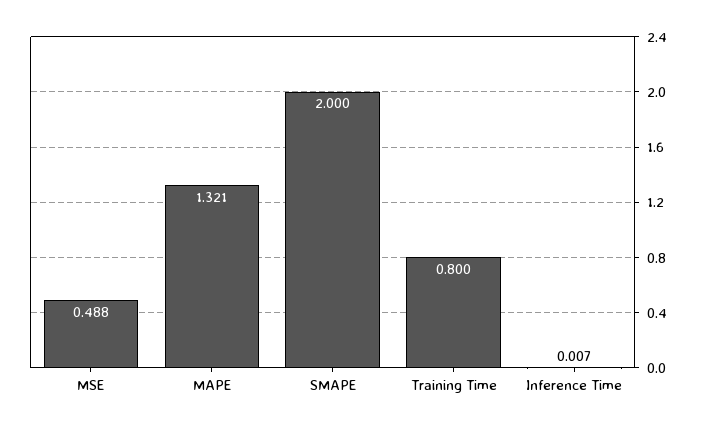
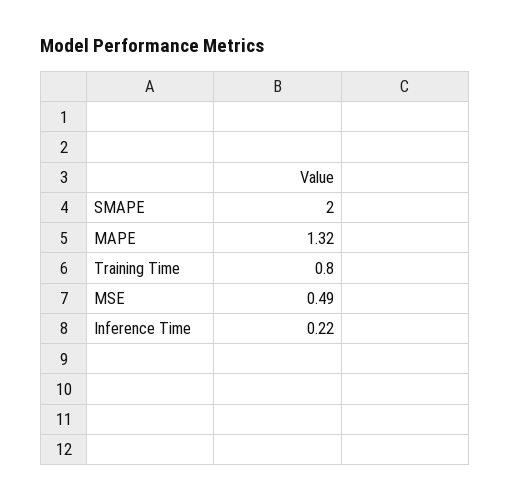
Inference Time: 0.007 -> 0.22

